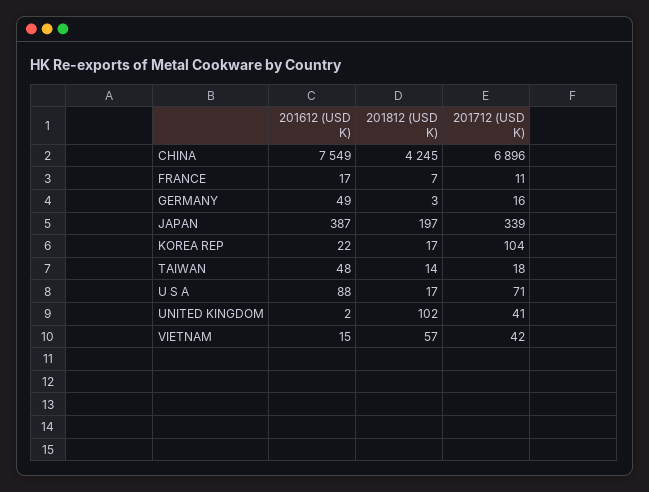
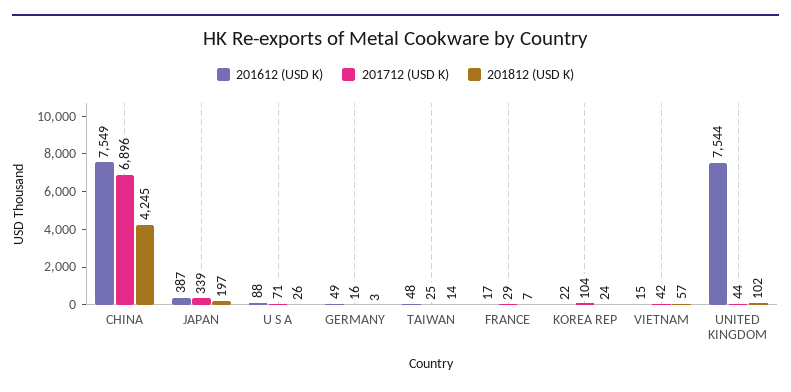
201712 (USD K), FRANCE: 11 -> 29
201812 (USD K), KOREA REP: 17 -> 24
201712 (USD K), TAIWAN: 18 -> 25
201812 (USD K), U S A: 17 -> 26
201612 (USD K), UNITED KINGDOM: 2 -> 7544
201712 (USD K), UNITED KINGDOM: 41 -> 44

